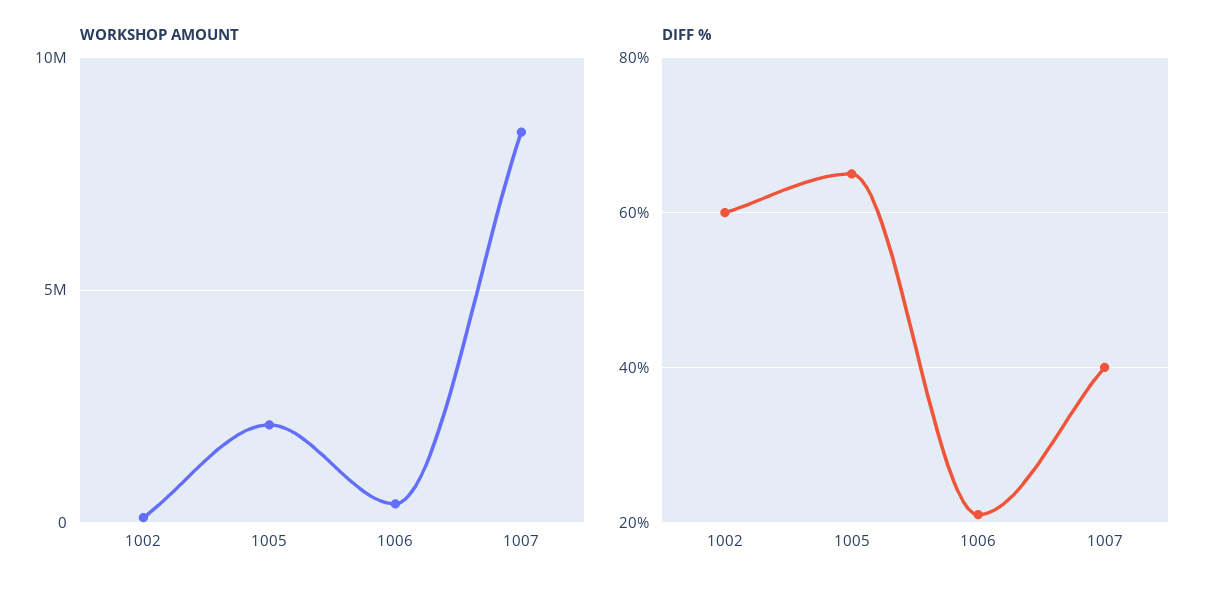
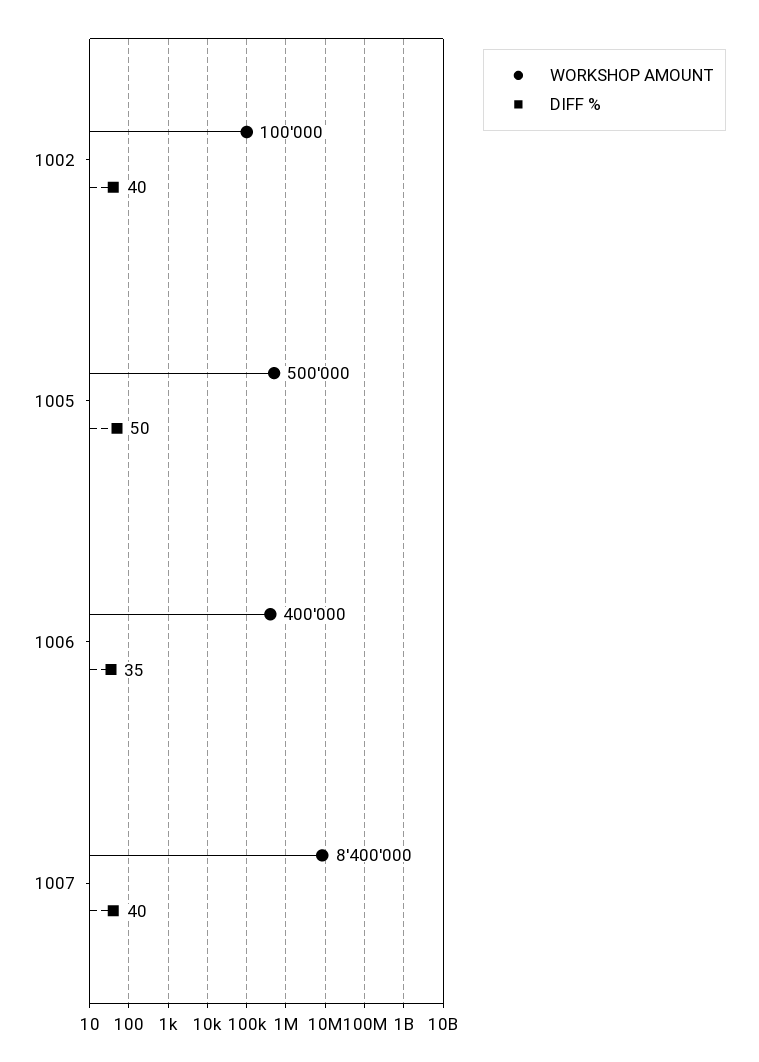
WORKSHOP AMOUNT, 1005: 2000000 -> 500000
DIFF %, 1002: 60 -> 40
DIFF %, 1005: 65 -> 50
DIFF %, 1006: 20 -> 35

